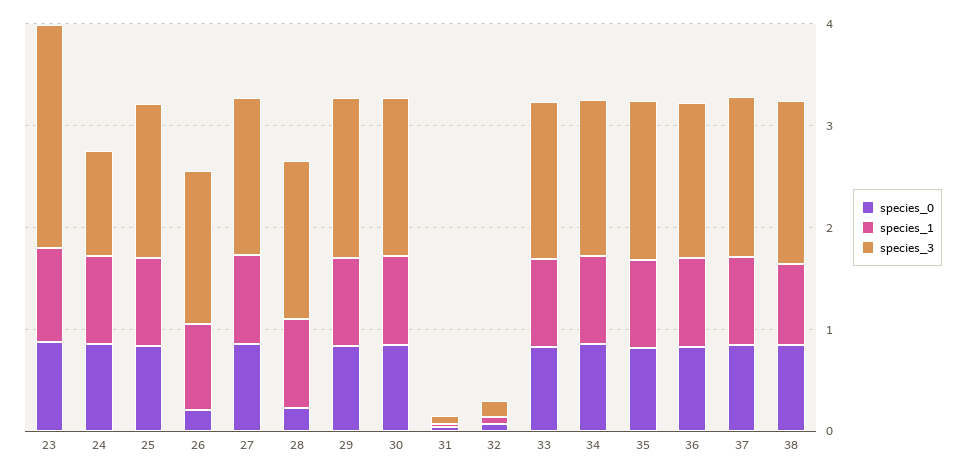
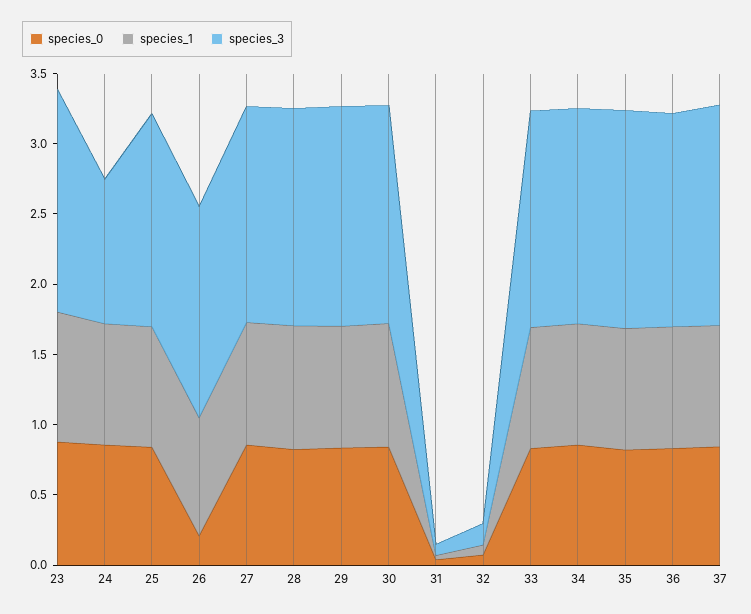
species_3, 23: 2.2 -> 1.6
species_0, 28: 0.2 -> 0.8
species_0, 38: 0.8 -> none
species_1, 38: 0.8 -> none
species_3, 38: 1.6 -> none

